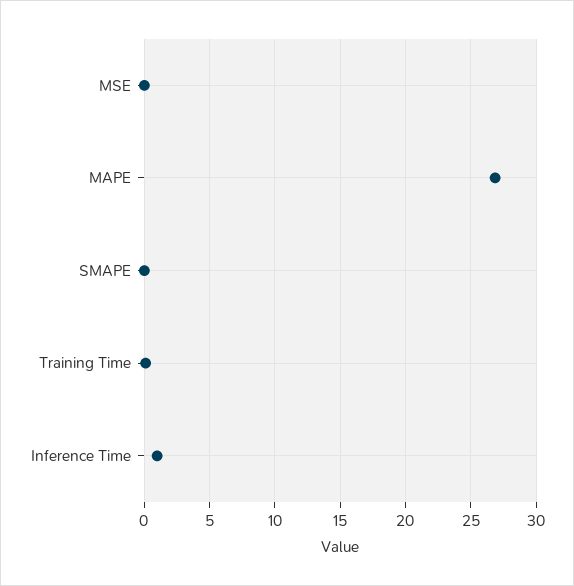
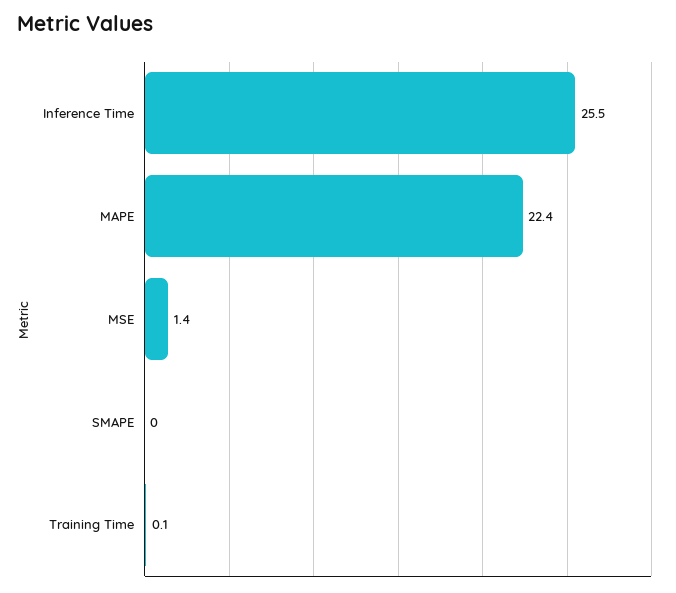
MSE: 0 -> 1.4
MAPE: 27 -> 22.4
Inference Time: 1 -> 25.5

